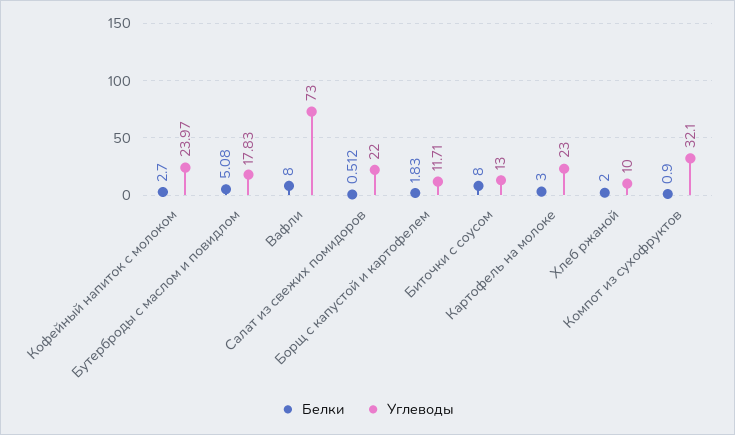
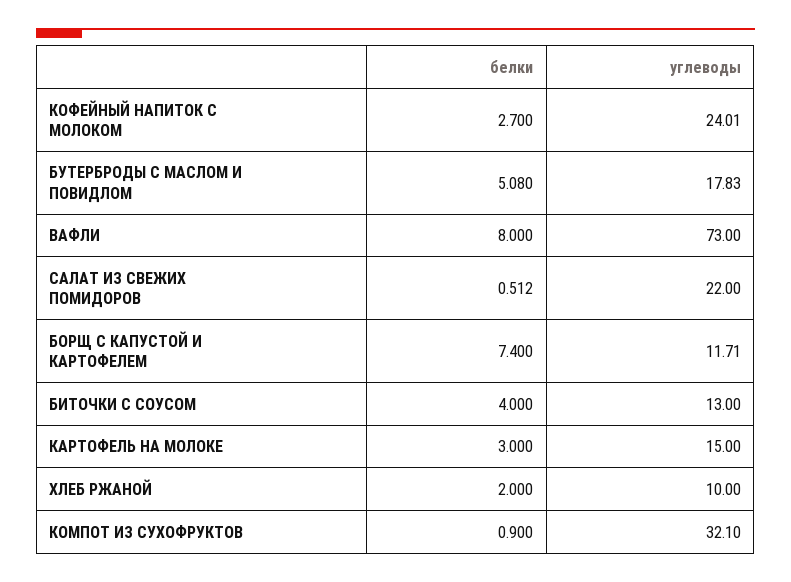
Углеводы, Кофейный напиток с молоком: 23.97 -> 24.01
Белки, Борщ с капустой и картофелем: 1.83 -> 7.4
Белки, Биточки с соусом: 8 -> 4
Углеводы, Картофель на молоке: 23 -> 15

